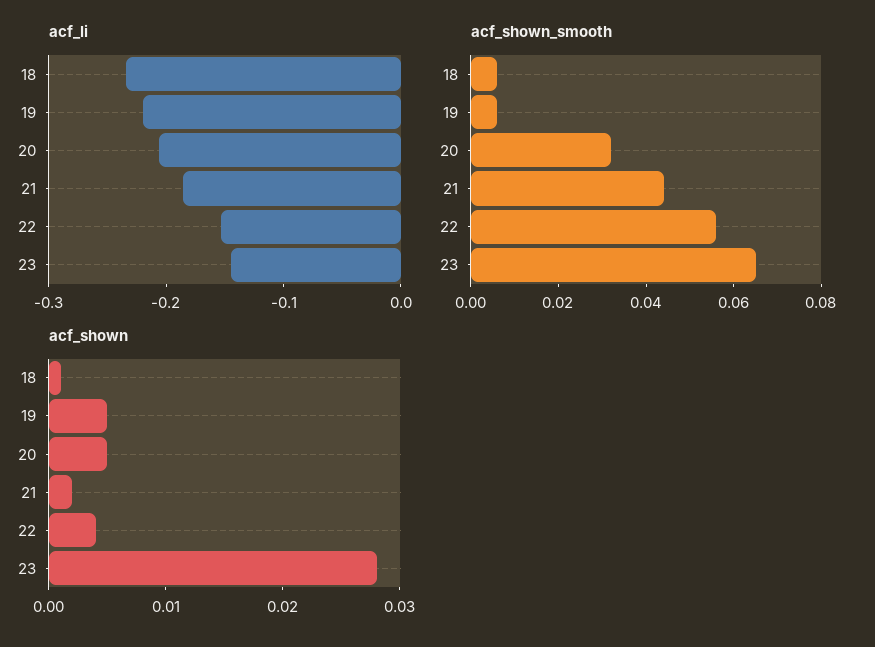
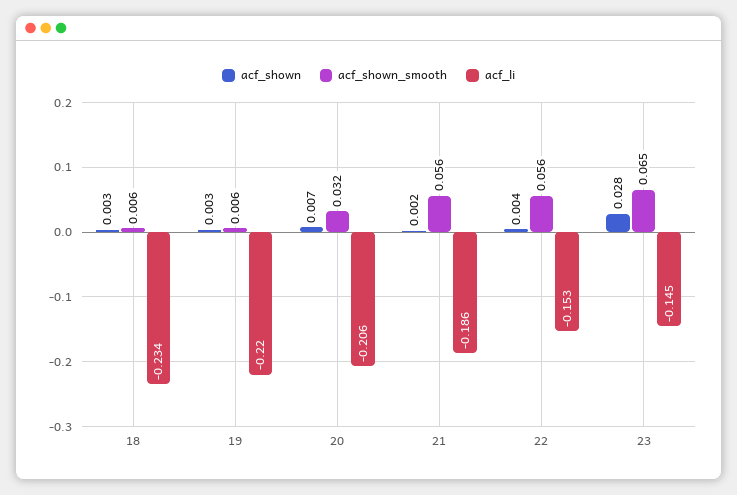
acf_shown_smooth, 21: 0.045 -> 0.056
acf_shown, 18: 0.001 -> 0.003
acf_shown, 19: 0.005 -> 0.003
acf_shown, 20: 0.005 -> 0.007

